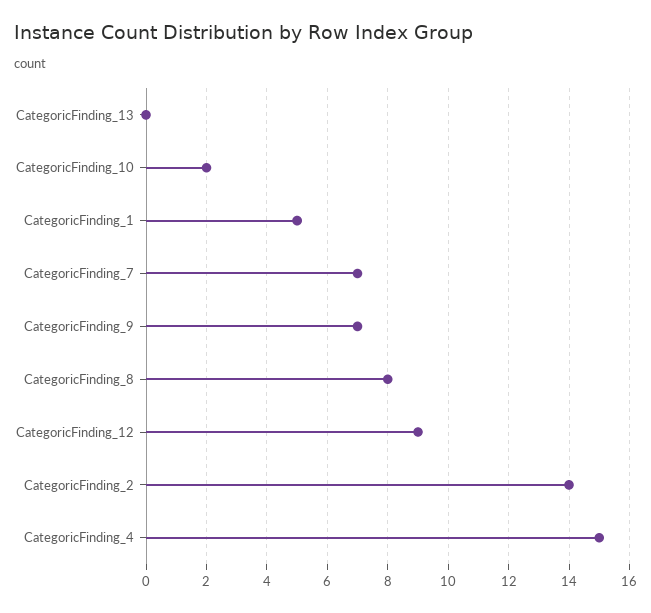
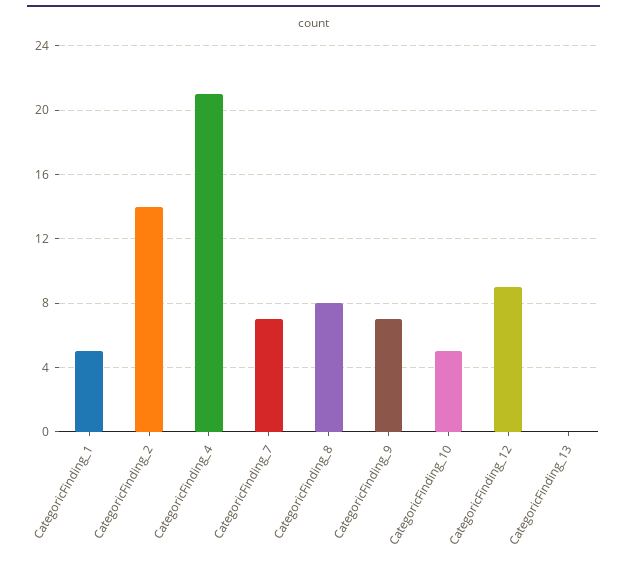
CategoricFinding_10: 2 -> 5
CategoricFinding_4: 15 -> 21

